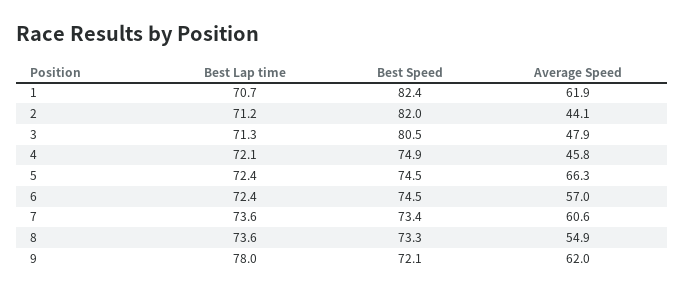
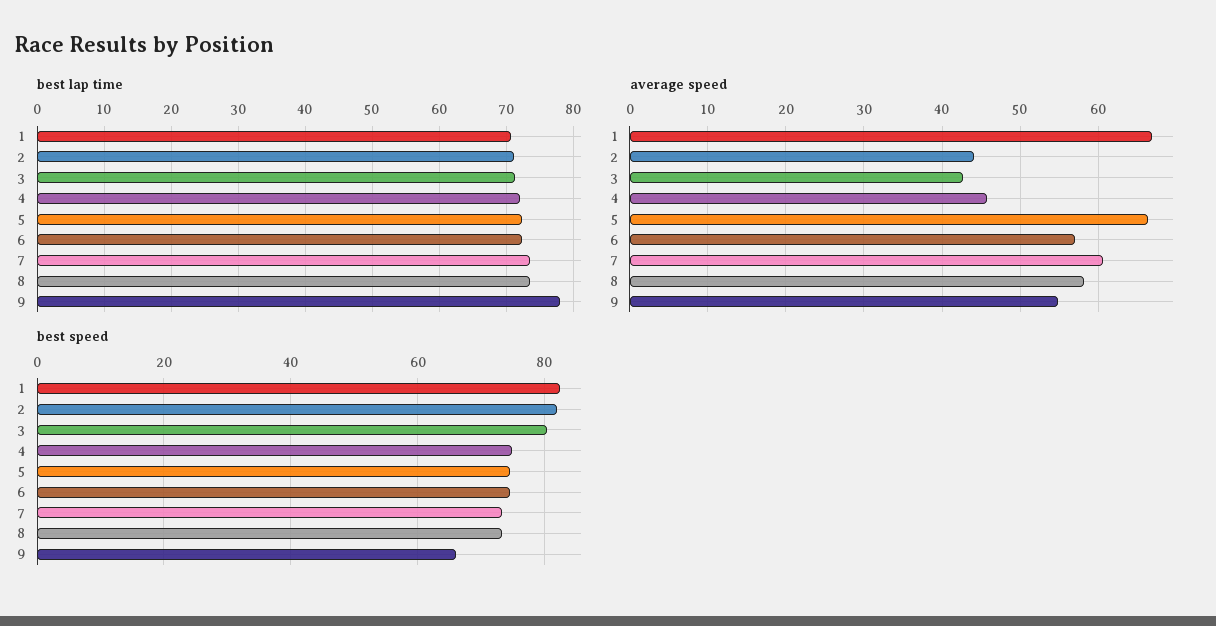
Average Speed, 1: 61.9 -> 67
Average Speed, 3: 47.9 -> 43
Average Speed, 8: 54.9 -> 58
Best Speed, 9: 72.1 -> 66
Average Speed, 9: 62 -> 55

